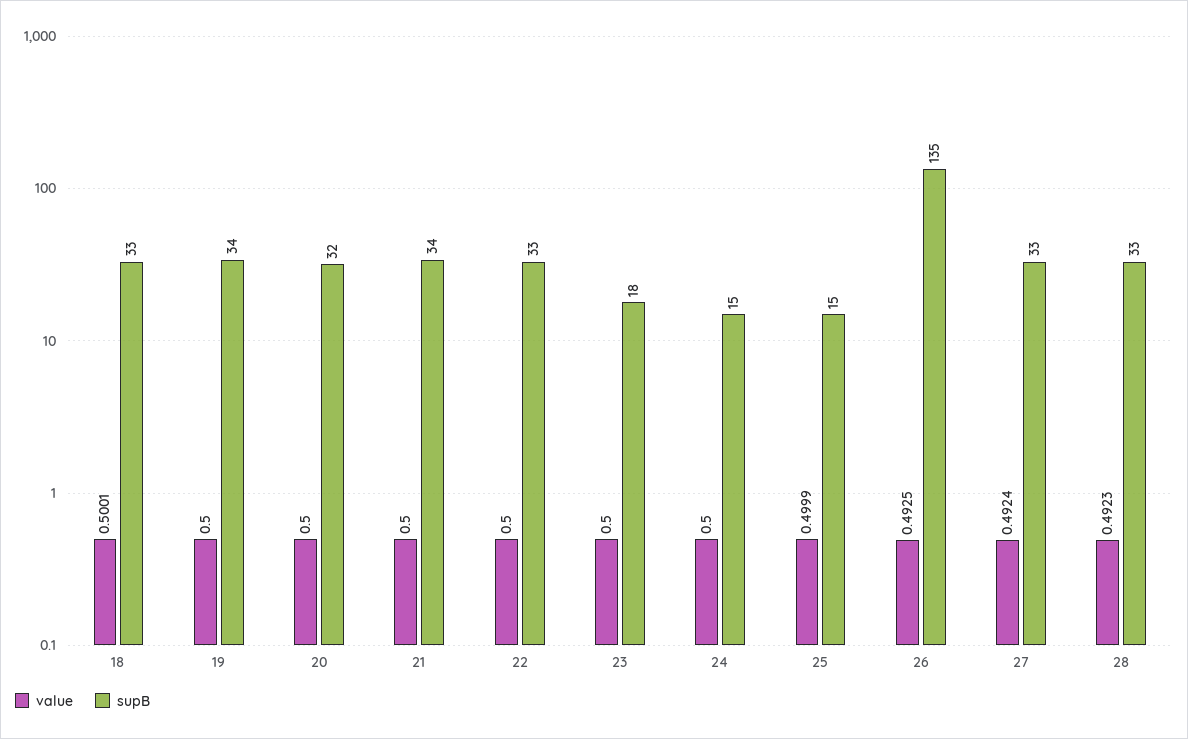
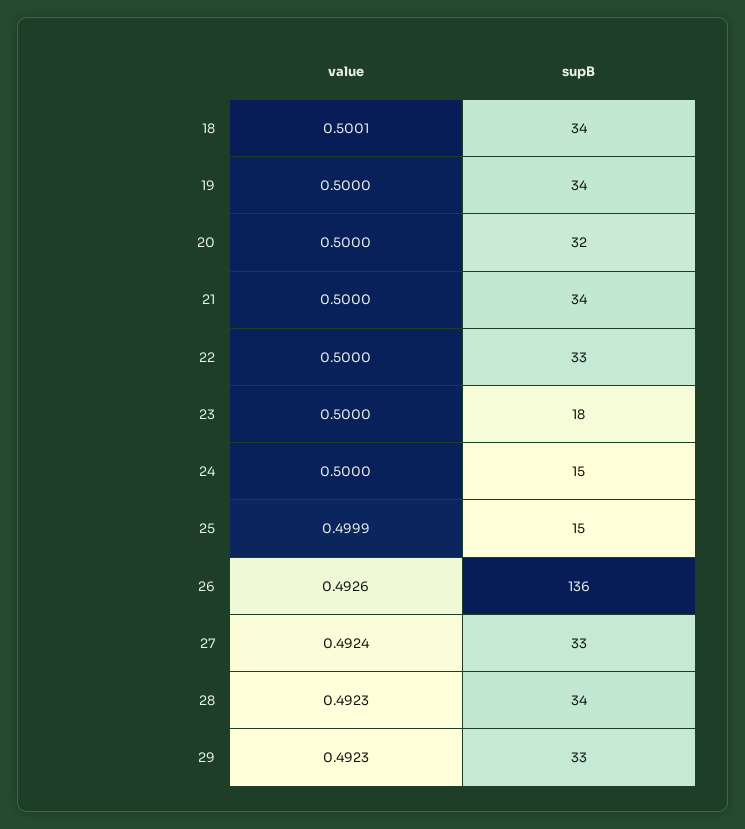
supB, 18: 33 -> 34
value, 26: 0.4925 -> 0.4926
supB, 26: 135 -> 136
supB, 28: 33 -> 34
value, 29: none -> 0.4923
supB, 29: none -> 33

